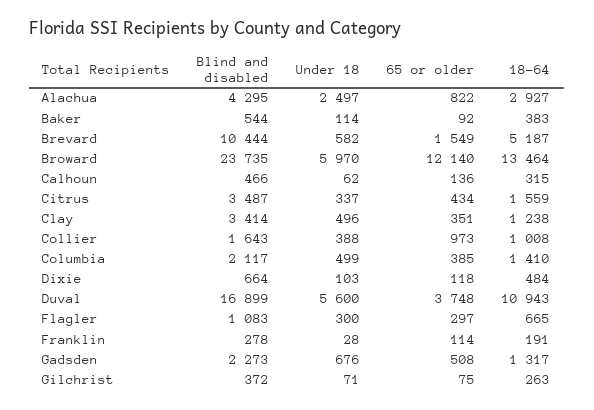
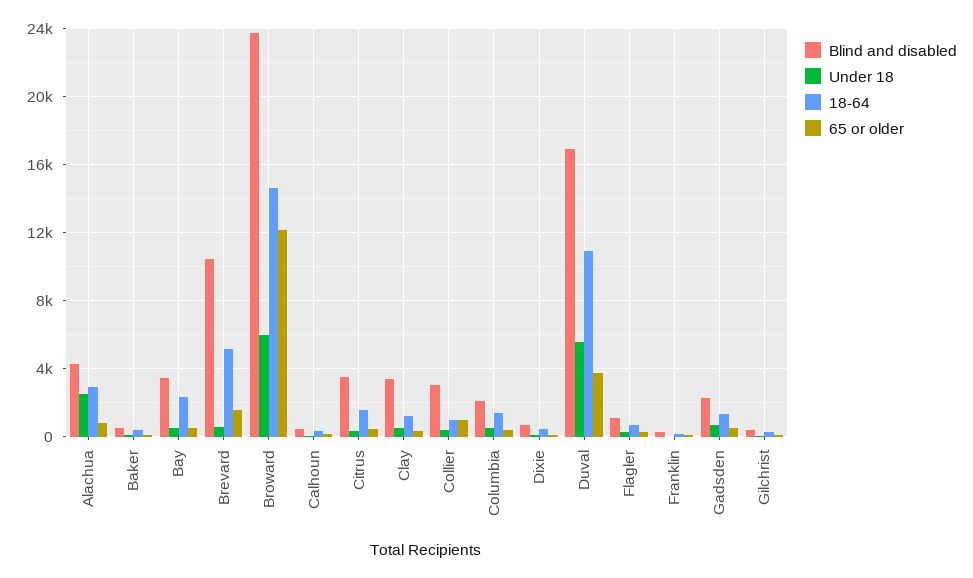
18-64, Broward: 13464 -> 14500
Blind and disabled, Collier: 1643 -> 3000
Blind and disabled, Bay: none -> 3500
Under 18, Bay: none -> 500
18-64, Bay: none -> 2500
65 or older, Bay: none -> 500

